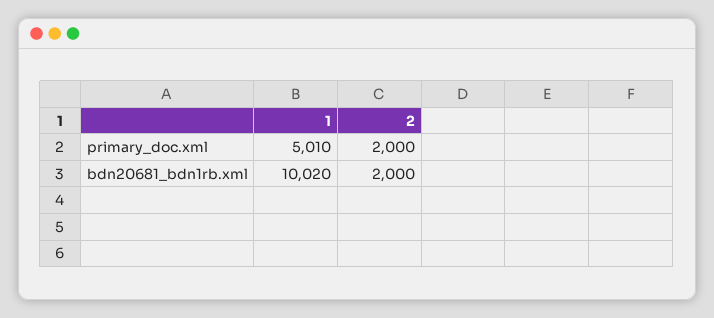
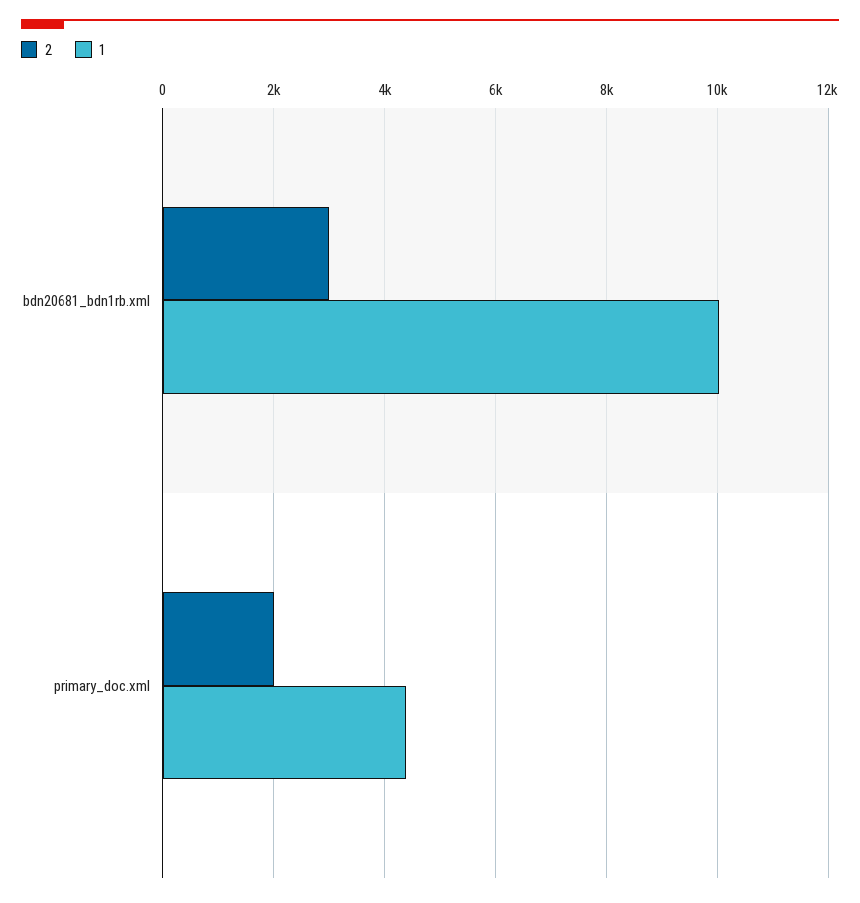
1, primary_doc.xml: 5010 -> 4400
2, bdn20681_bdn1rb.xml: 2000 -> 3000

